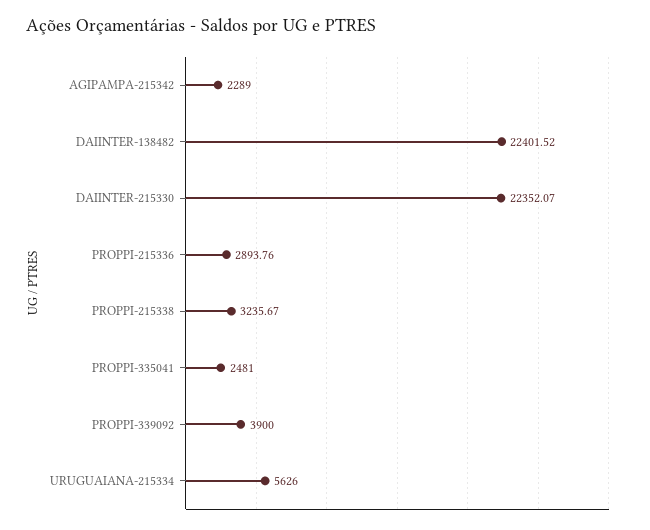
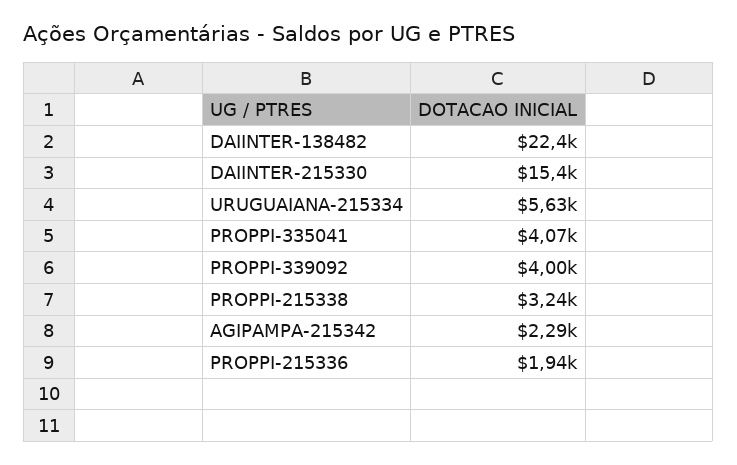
DAIINTER-215330: 22352.07 -> 15400
PROPPI-215336: 2893.76 -> 1940
PROPPI-335041: 2481 -> 4070
PROPPI-339092: 3900 -> 4000

